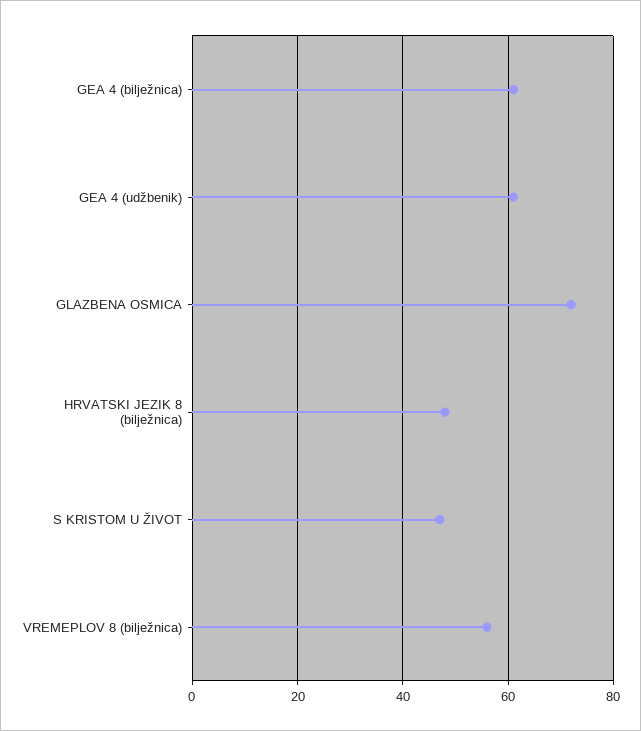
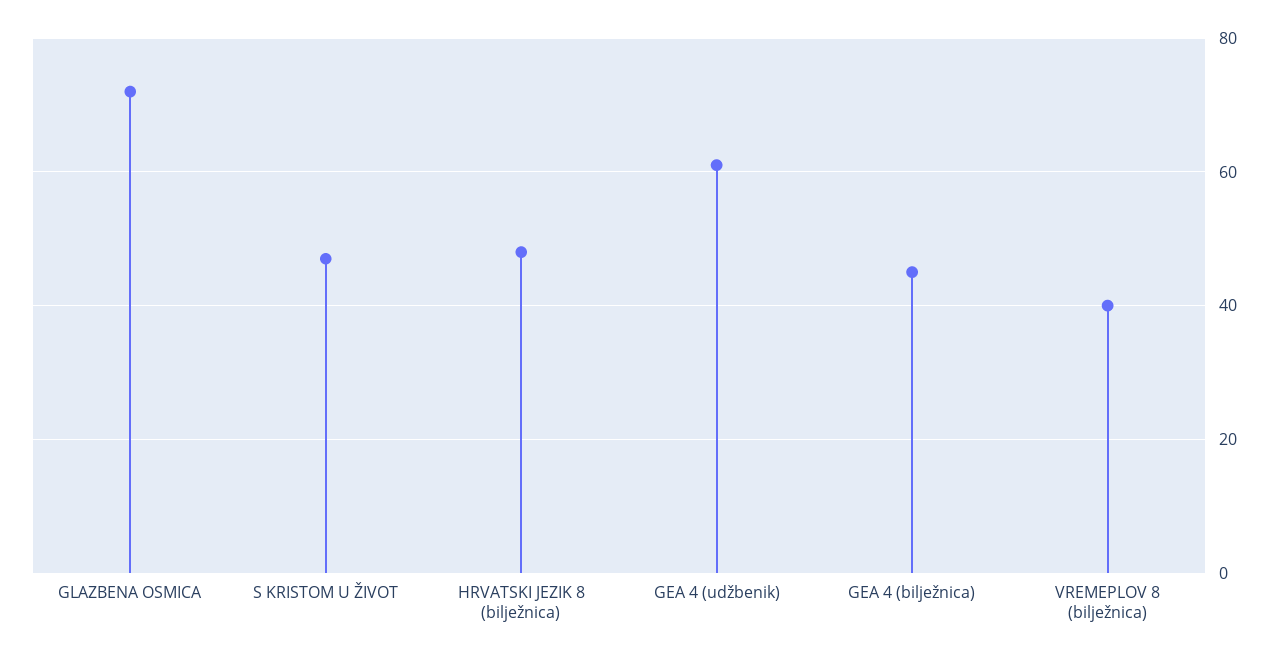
GEA 4 (bilježnica): 60 -> 45
VREMEPLOV 8 (bilježnica): 55 -> 40

